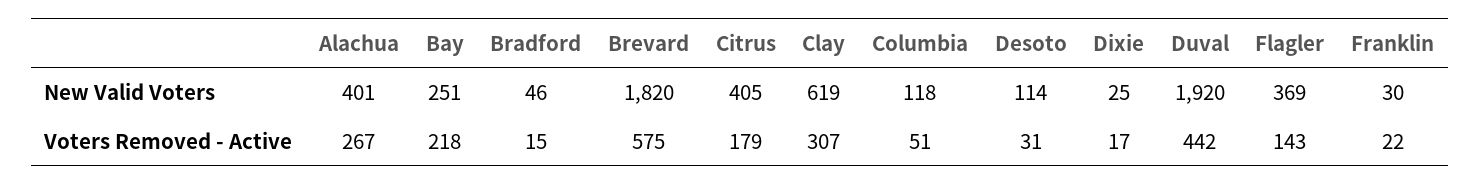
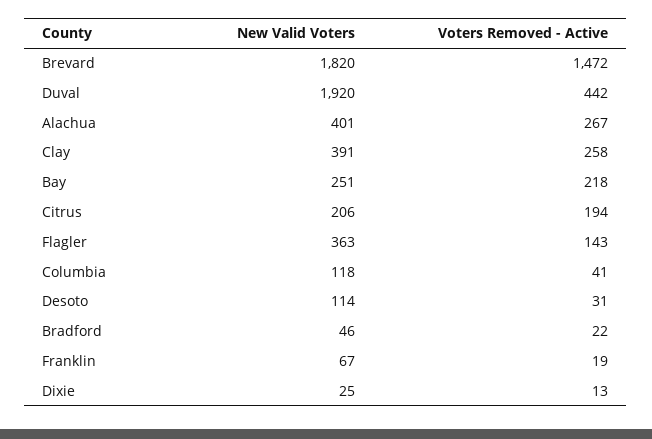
Citrus, New Valid Voters: 405 -> 206
Clay, New Valid Voters: 619 -> 391
Flagler, New Valid Voters: 369 -> 363
Franklin, New Valid Voters: 30 -> 67
Bradford, Voters Removed - Active: 15 -> 22
Brevard, Voters Removed - Active: 575 -> 1472
Citrus, Voters Removed - Active: 179 -> 194
Clay, Voters Removed - Active: 307 -> 258
Columbia, Voters Removed - Active: 51 -> 41
Dixie, Voters Removed - Active: 17 -> 13
Franklin, Voters Removed - Active: 22 -> 19

